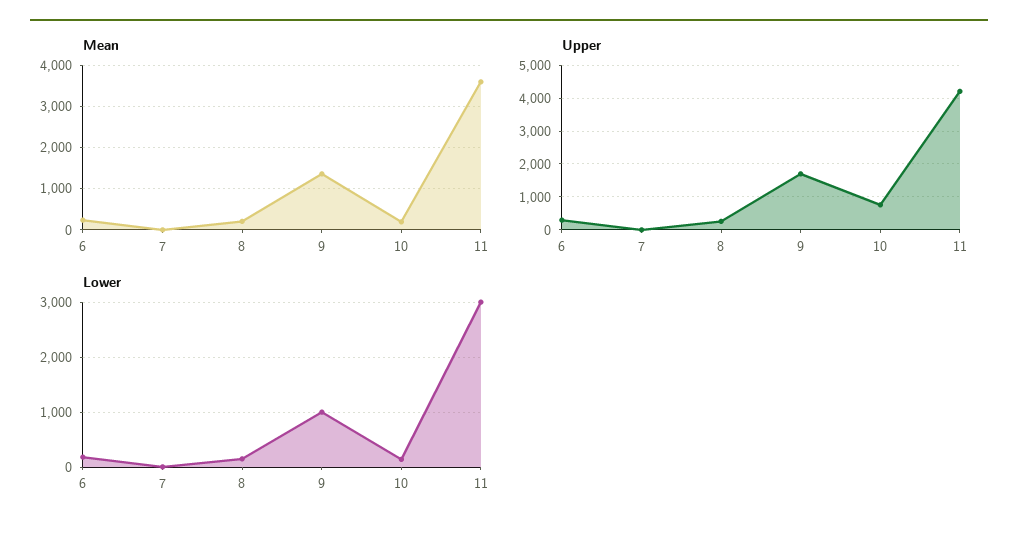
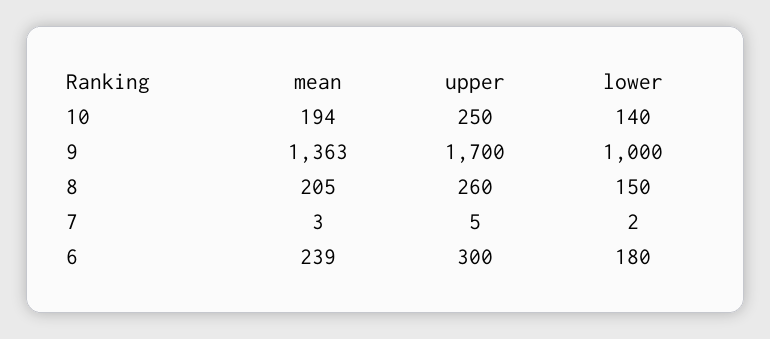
Mean, 11: 3600 -> none
Upper, 10: 800 -> 250
Upper, 11: 4200 -> none
Lower, 11: 3000 -> none

